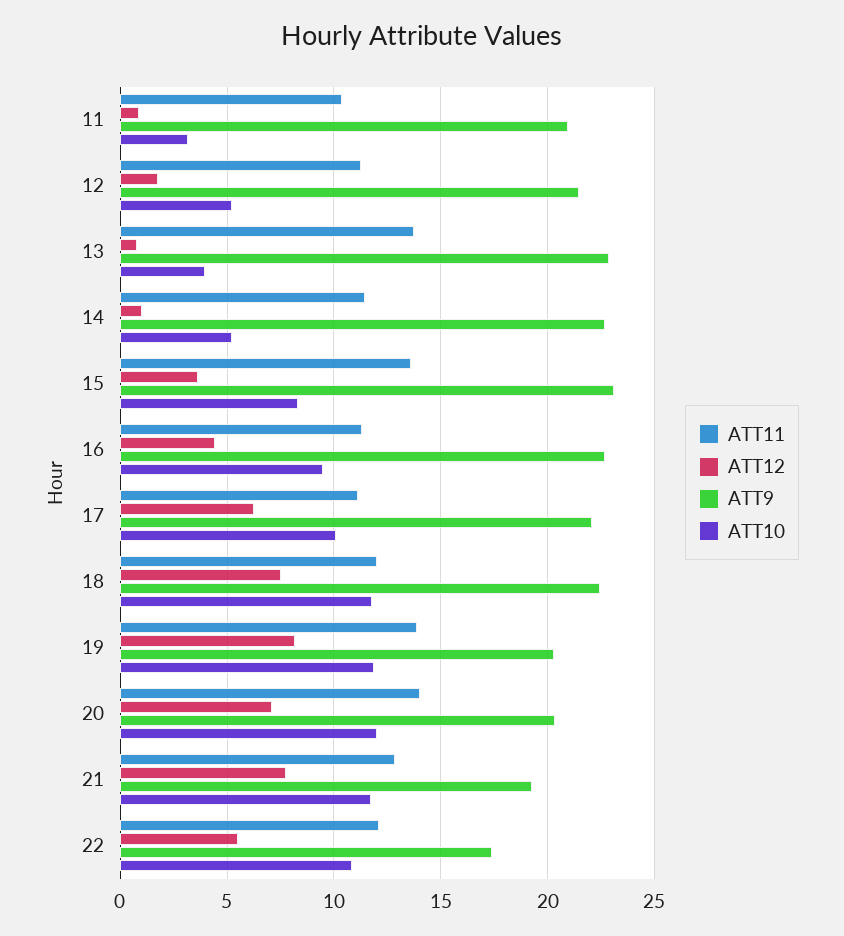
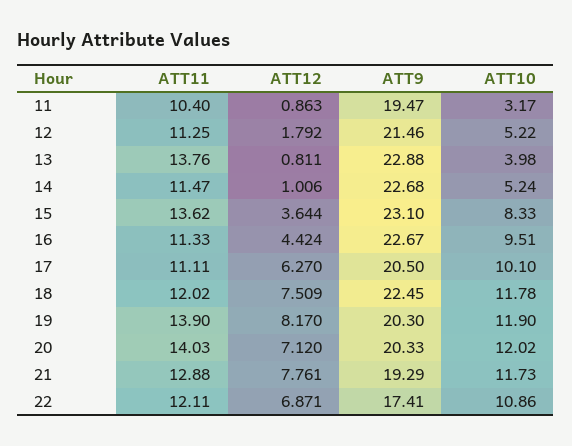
ATT9, 11: 21 -> 19.47
ATT9, 17: 22 -> 20.5
ATT12, 22: 5.5 -> 6.871

